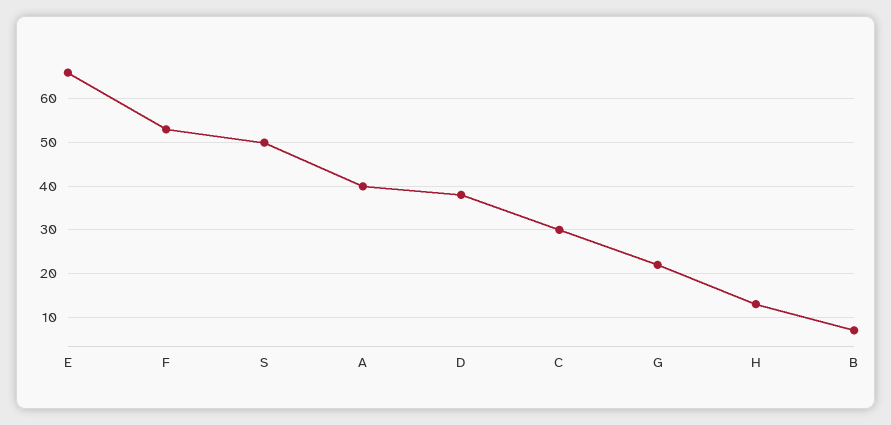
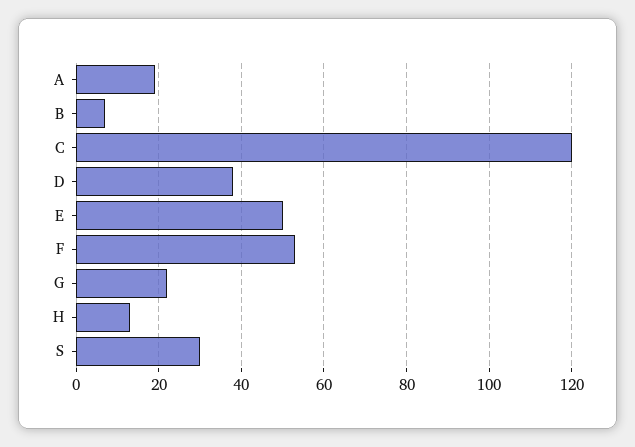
E: 65 -> 50
S: 50 -> 30
A: 40 -> 20
C: 30 -> 120

